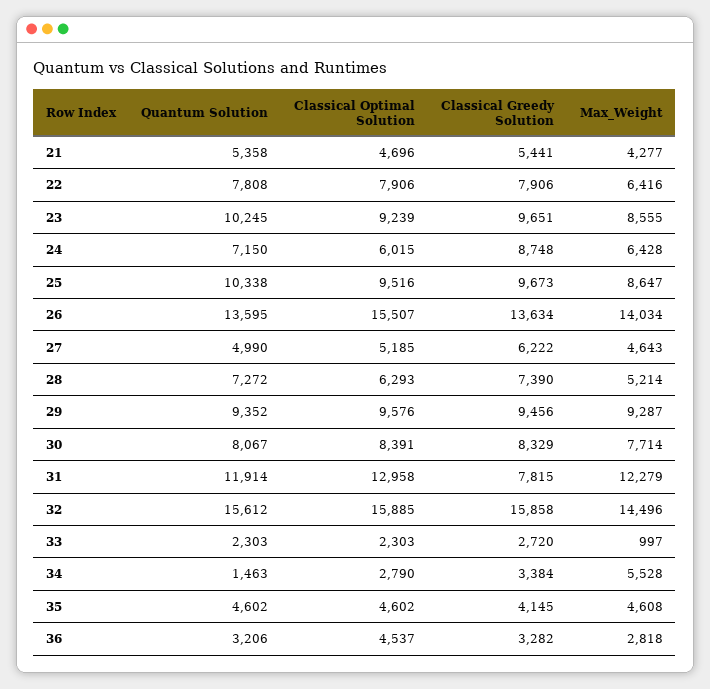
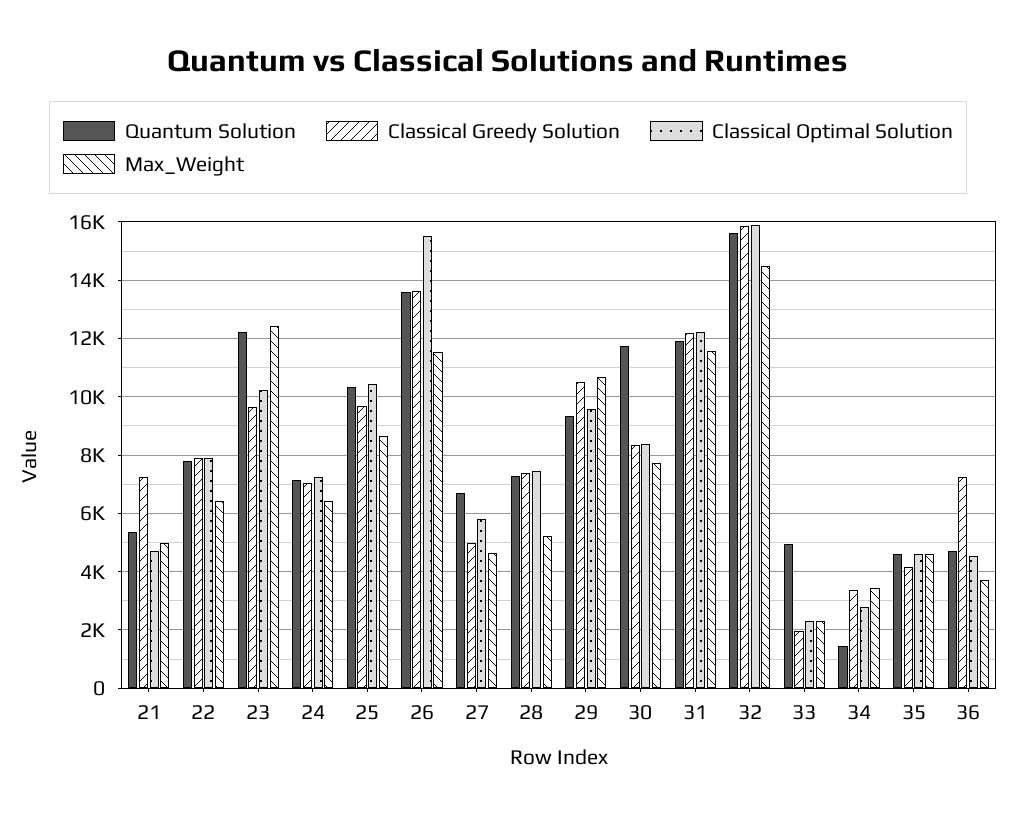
Classical Greedy Solution, 21: 5441 -> 7250
Max_Weight, 21: 4277 -> 5000
Quantum Solution, 23: 10245 -> 12250
Classical Optimal Solution, 23: 9239 -> 10250
Max_Weight, 23: 8555 -> 12500
Classical Optimal Solution, 24: 6015 -> 7250
Classical Greedy Solution, 24: 8748 -> 7000
Classical Optimal Solution, 25: 9516 -> 10500
Max_Weight, 26: 14034 -> 11500
Quantum Solution, 27: 4990 -> 6750
Classical Optimal Solution, 27: 5185 -> 5750
Classical Greedy Solution, 27: 6222 -> 5000
Classical Optimal Solution, 28: 6293 -> 7500
Classical Greedy Solution, 29: 9456 -> 10500
Max_Weight, 29: 9287 -> 10750
Quantum Solution, 30: 8067 -> 11750
Classical Optimal Solution, 31: 12958 -> 12250
Classical Greedy Solution, 31: 7815 -> 12250
Max_Weight, 31: 12279 -> 11500
Quantum Solution, 33: 2303 -> 5000
Classical Greedy Solution, 33: 2720 -> 2000
Max_Weight, 33: 997 -> 2250
Max_Weight, 34: 5528 -> 3500
Quantum Solution, 36: 3206 -> 4750
Classical Greedy Solution, 36: 3282 -> 7250
Max_Weight, 36: 2818 -> 3750

